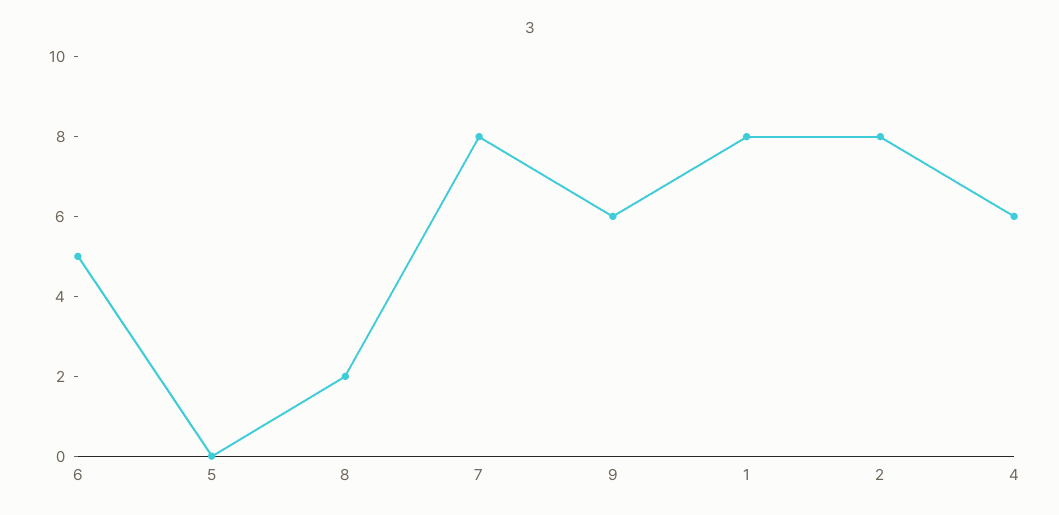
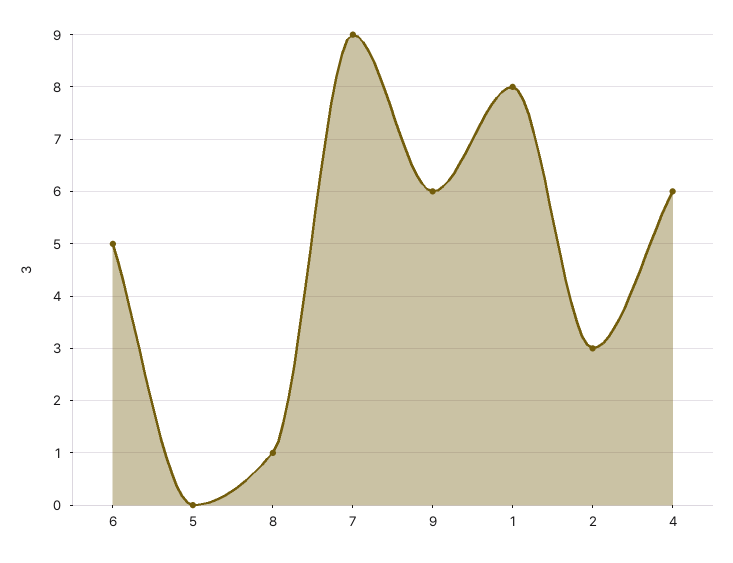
8: 2 -> 1
7: 8 -> 9
2: 8 -> 3

